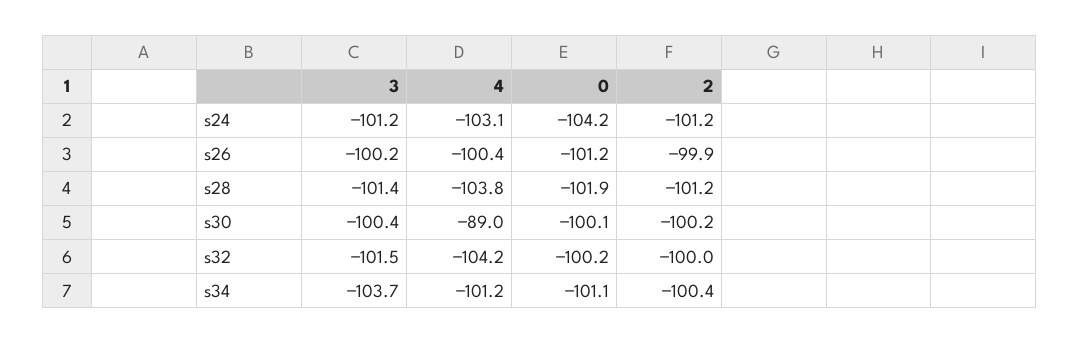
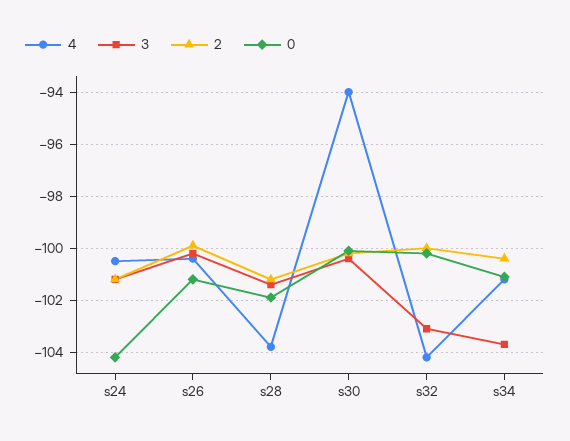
4, s24: -103.1 -> -100.5
4, s30: -89 -> -94
3, s32: -101.5 -> -103

